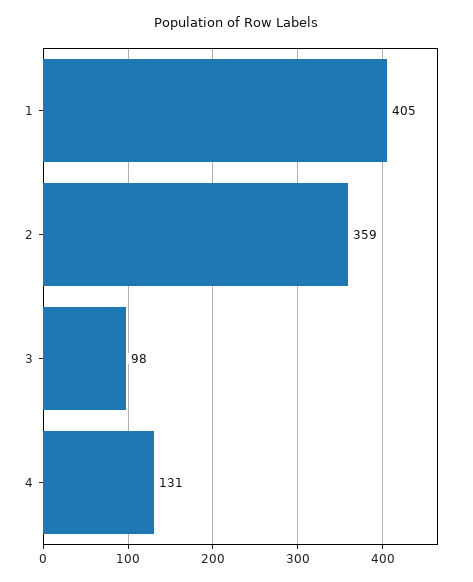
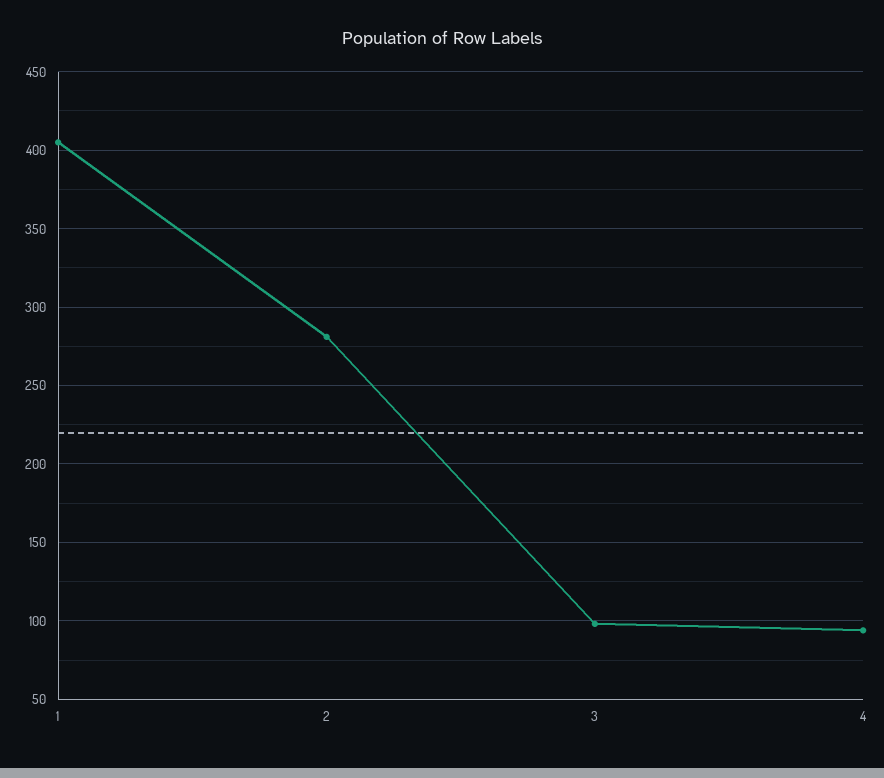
2: 359 -> 280
4: 131 -> 95

